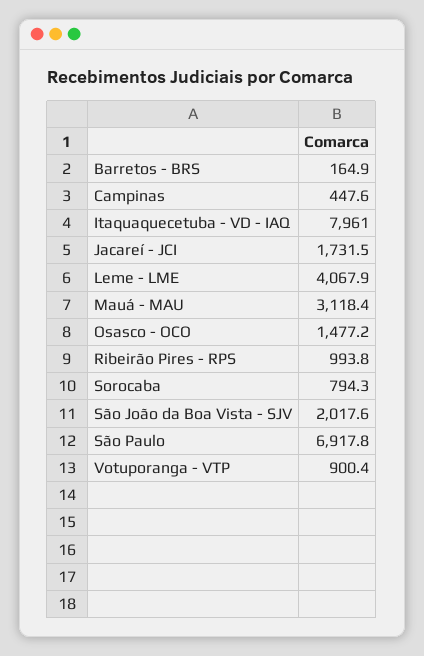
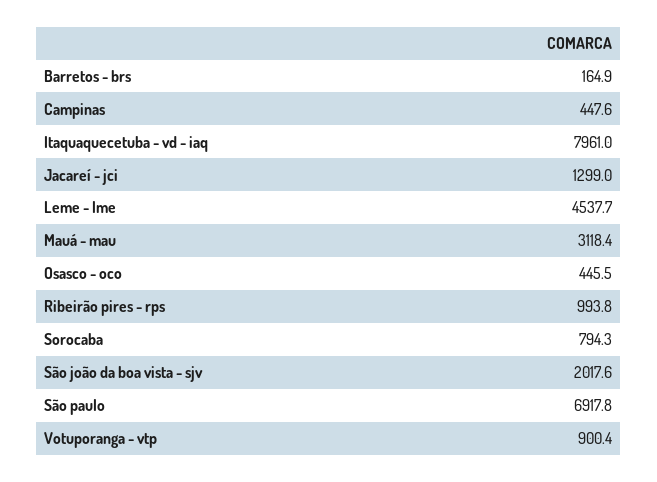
Jacareí - JCI: 1731.5 -> 1299
Leme - LME: 4067.9 -> 4537.7
Osasco - OCO: 1477.2 -> 445.5

